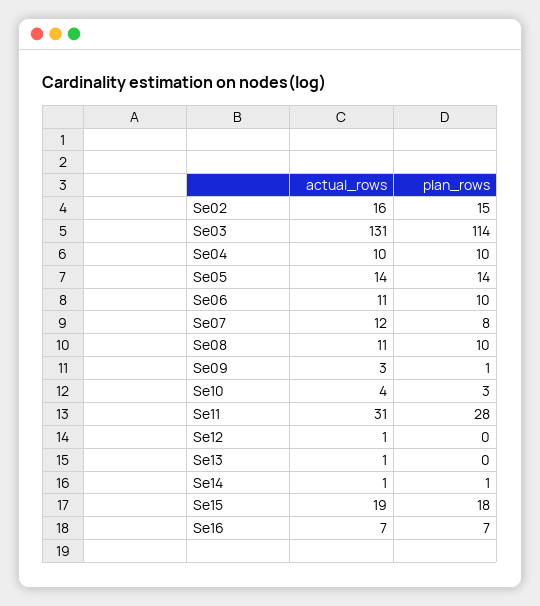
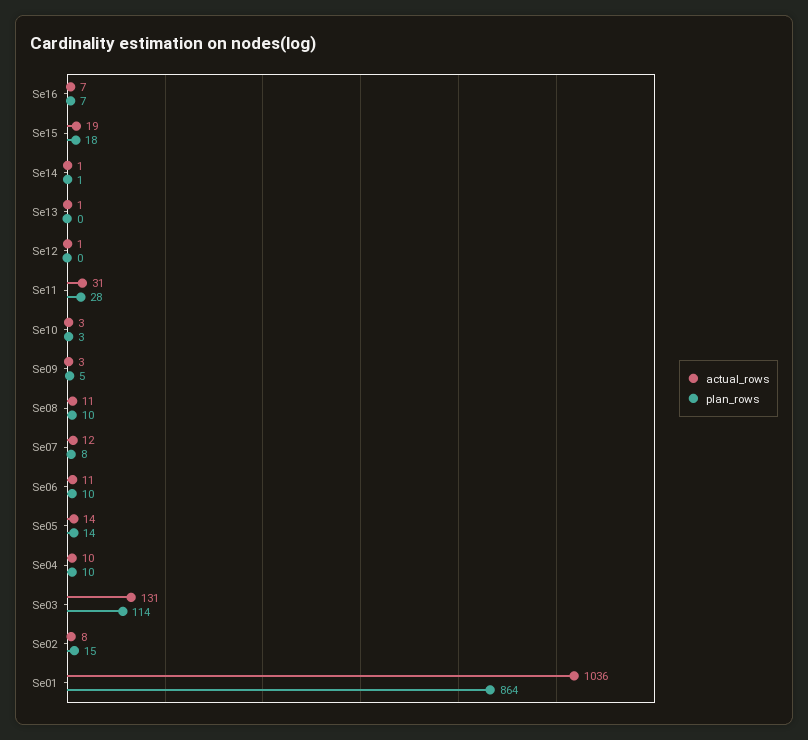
actual_rows, Se02: 16 -> 8
plan_rows, Se09: 1 -> 5
actual_rows, Se10: 4 -> 3
actual_rows, Se01: none -> 1036
plan_rows, Se01: none -> 864

